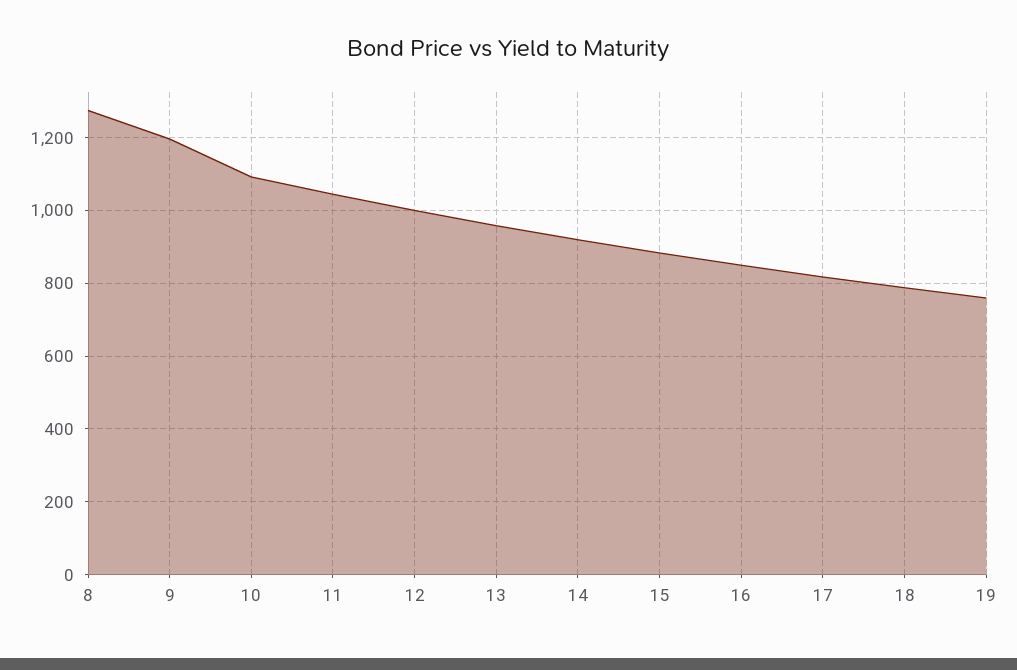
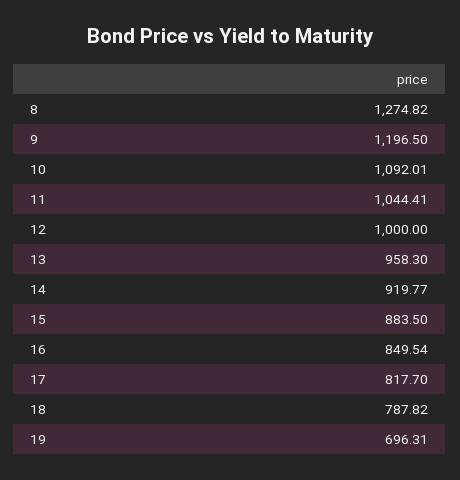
19: 760 -> 696.31

